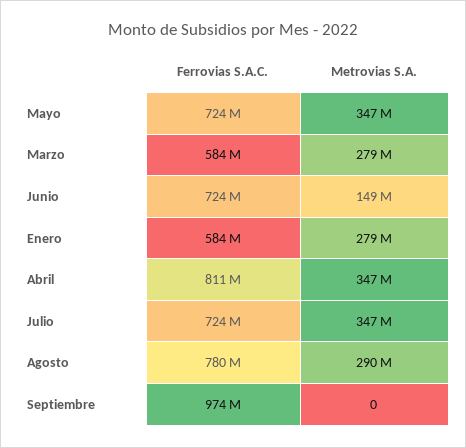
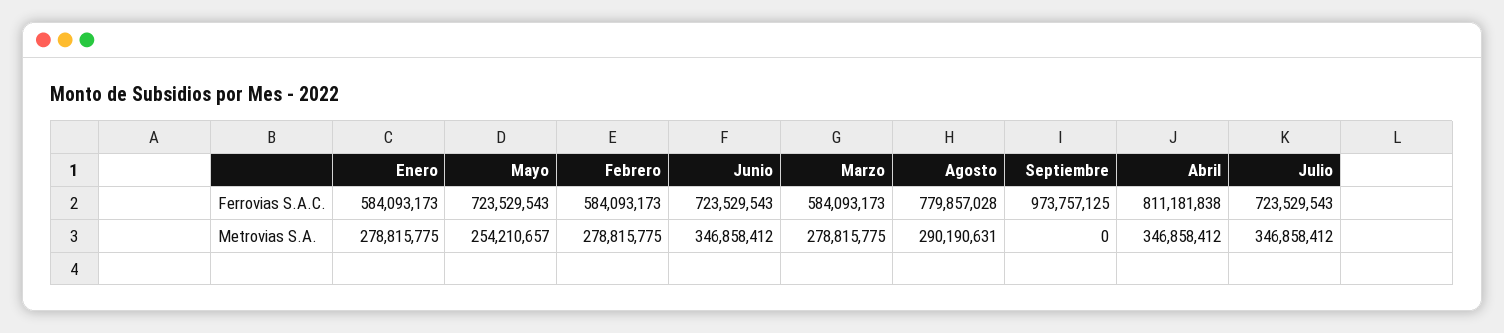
Metrovias S.A., Mayo: 347000000 -> 254210657
Metrovias S.A., Junio: 149000000 -> 346858412
Ferrovias S.A.C., Febrero: none -> 584093173
Metrovias S.A., Febrero: none -> 278815775

